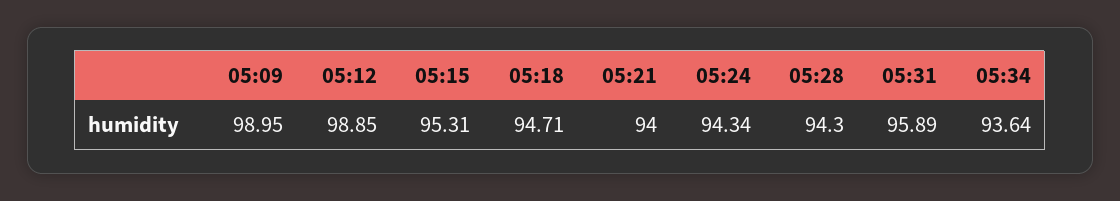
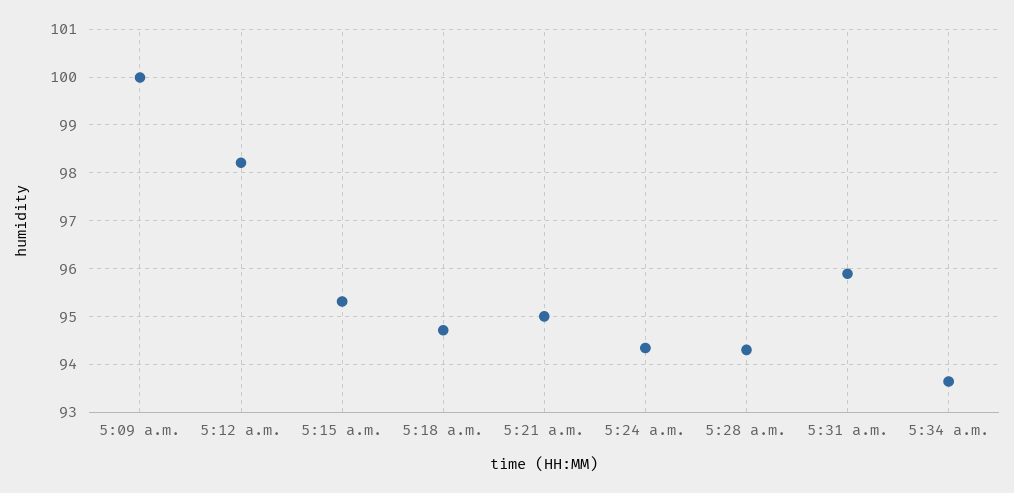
05:09: 98.95 -> 100
05:12: 98.85 -> 98.2
05:21: 94 -> 95

